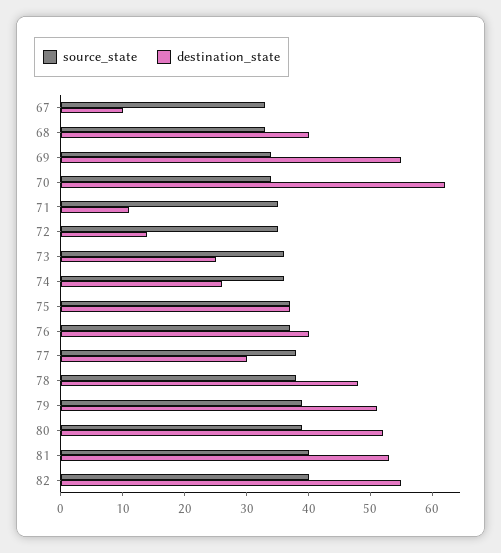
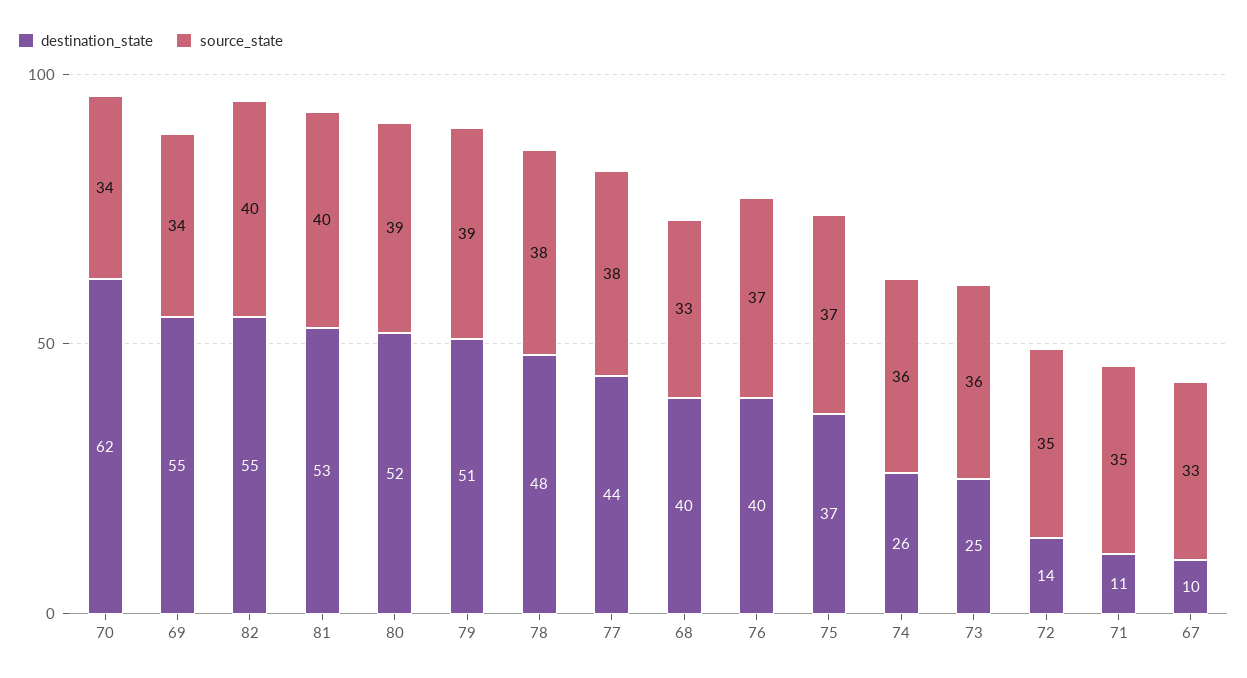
destination_state, 77: 30 -> 44

